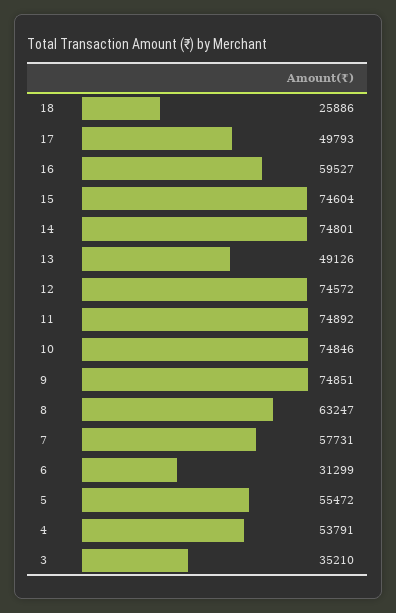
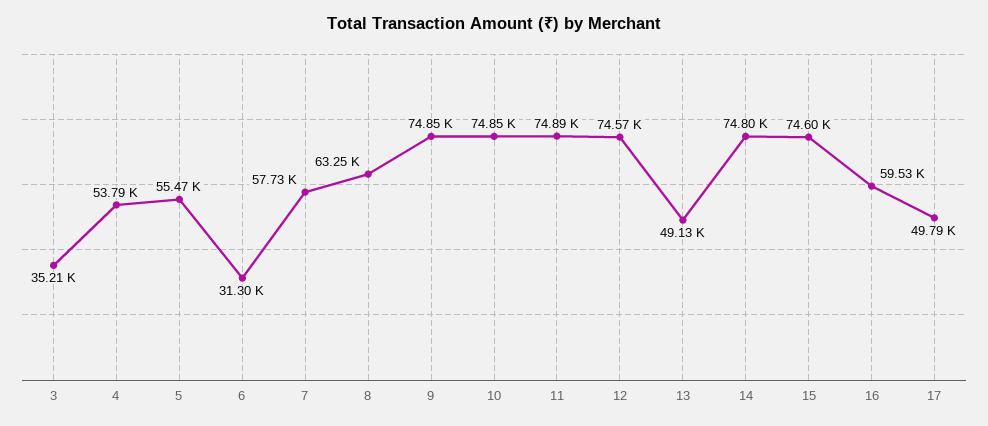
18: 25886 -> none

